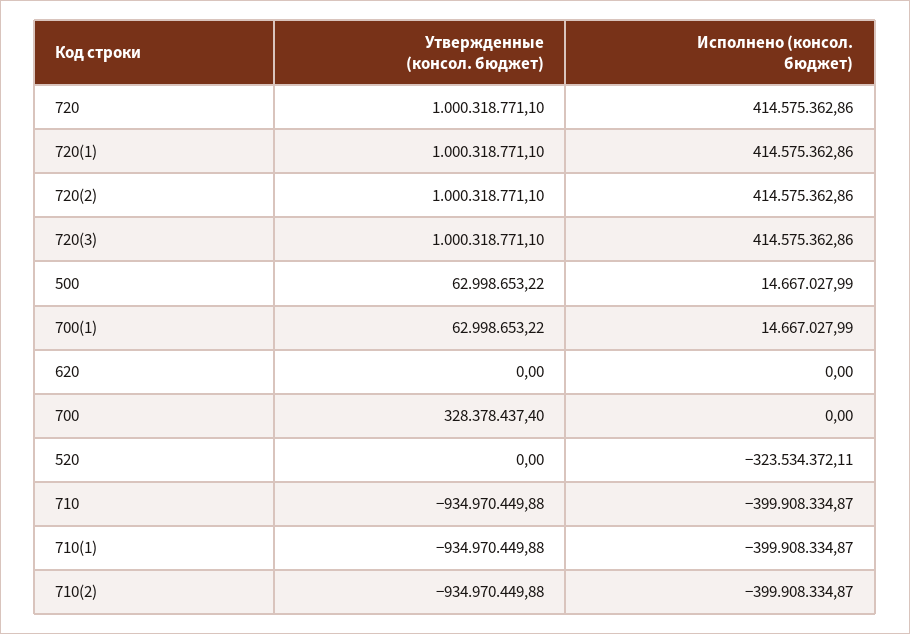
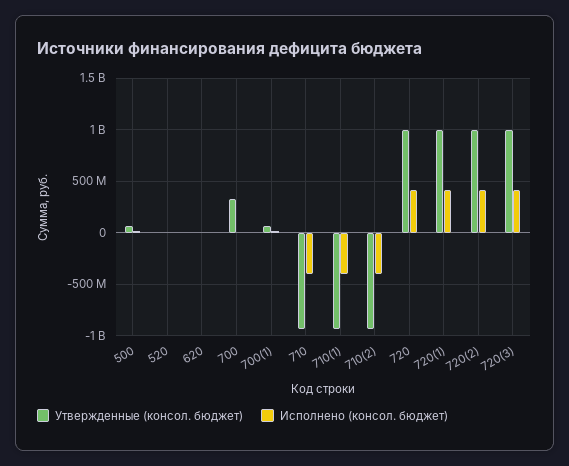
Исполнено (консол. бюджет), 520: -323534372.11 -> 0

